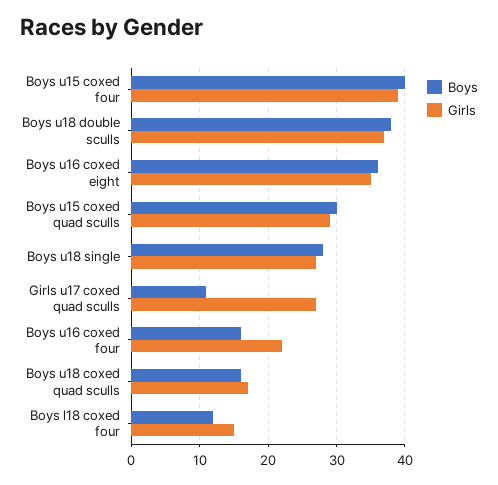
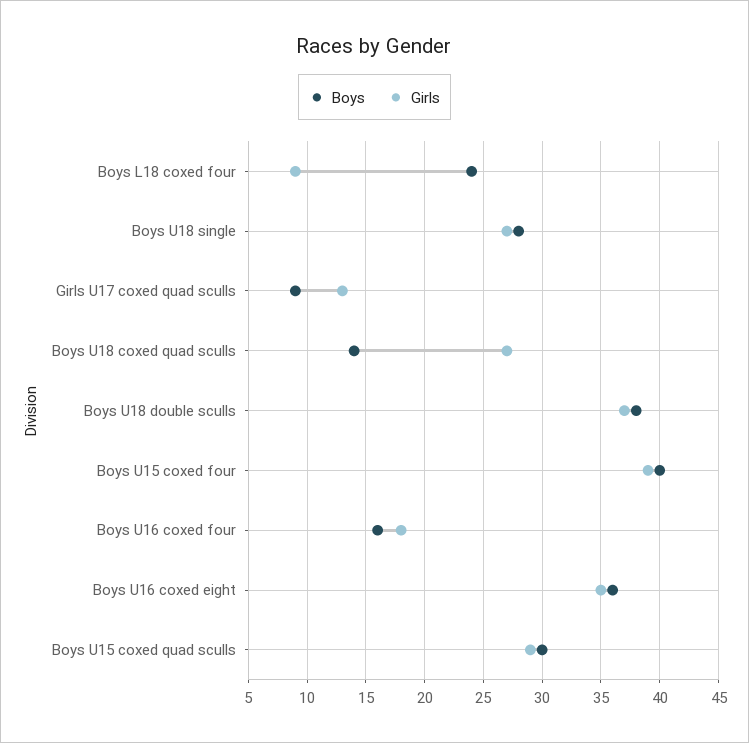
Boys, Girls u17 coxed quad sculls: 11 -> 9
Girls, Girls u17 coxed quad sculls: 27 -> 13
Girls, Boys u16 coxed four: 22 -> 18
Boys, Boys u18 coxed quad sculls: 16 -> 14
Girls, Boys u18 coxed quad sculls: 17 -> 27
Boys, Boys l18 coxed four: 12 -> 24
Girls, Boys l18 coxed four: 15 -> 9

